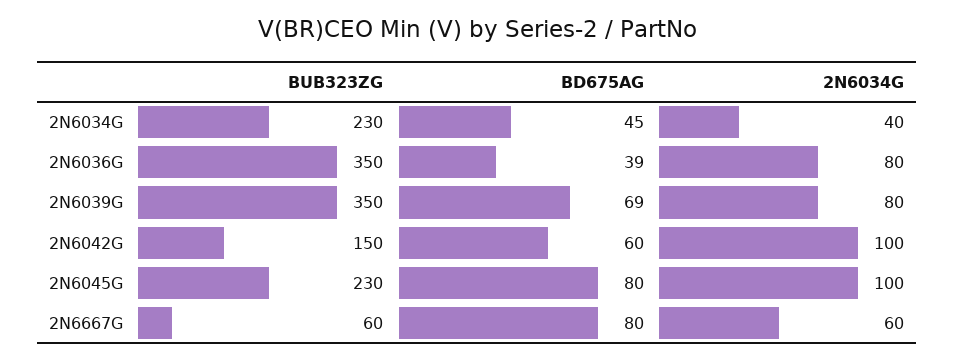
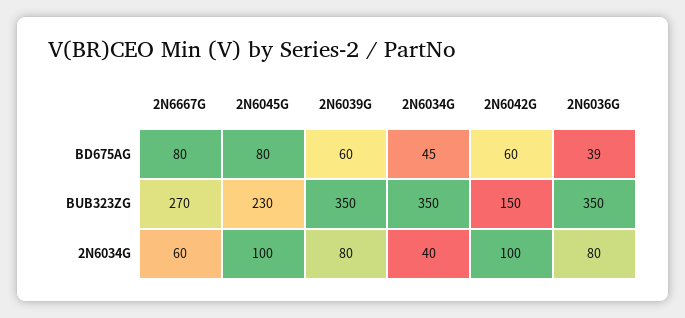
BUB323ZG, 2N6034G: 230 -> 350
BD675AG, 2N6039G: 69 -> 60
BUB323ZG, 2N6667G: 60 -> 270

